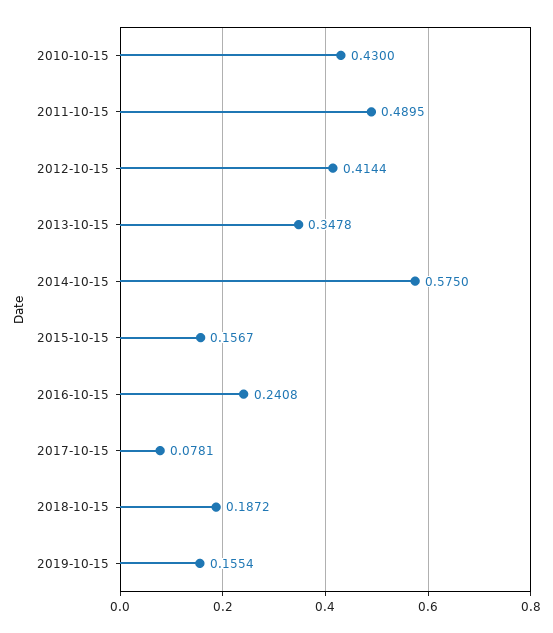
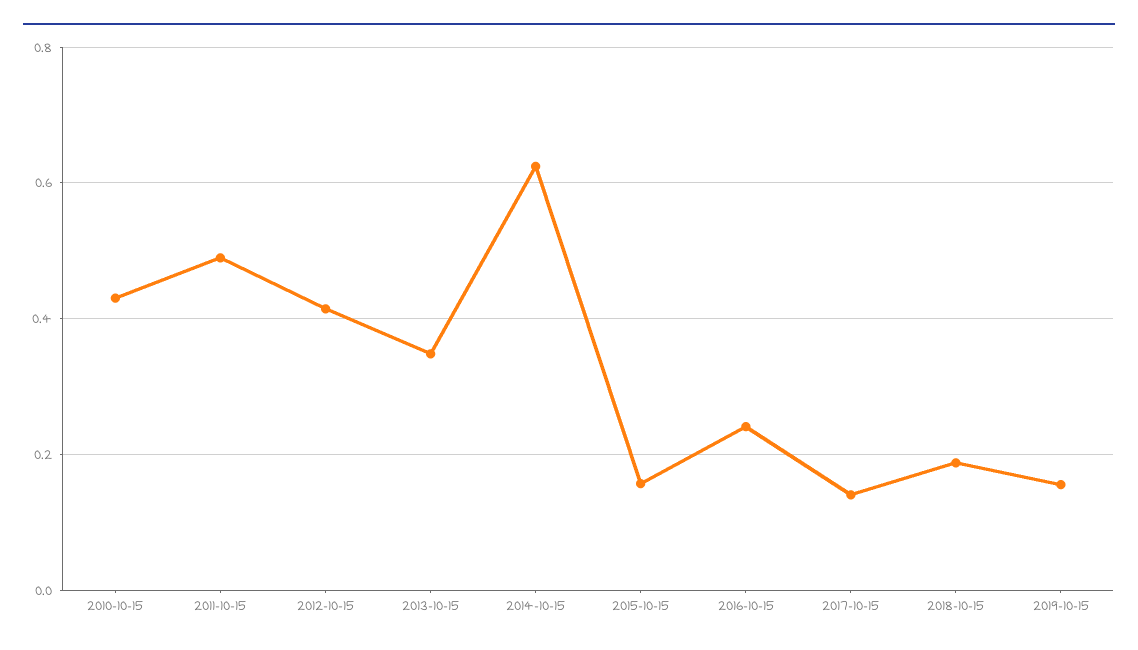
2014-10-15: 0.575 -> 0.62
2017-10-15: 0.0781 -> 0.14

